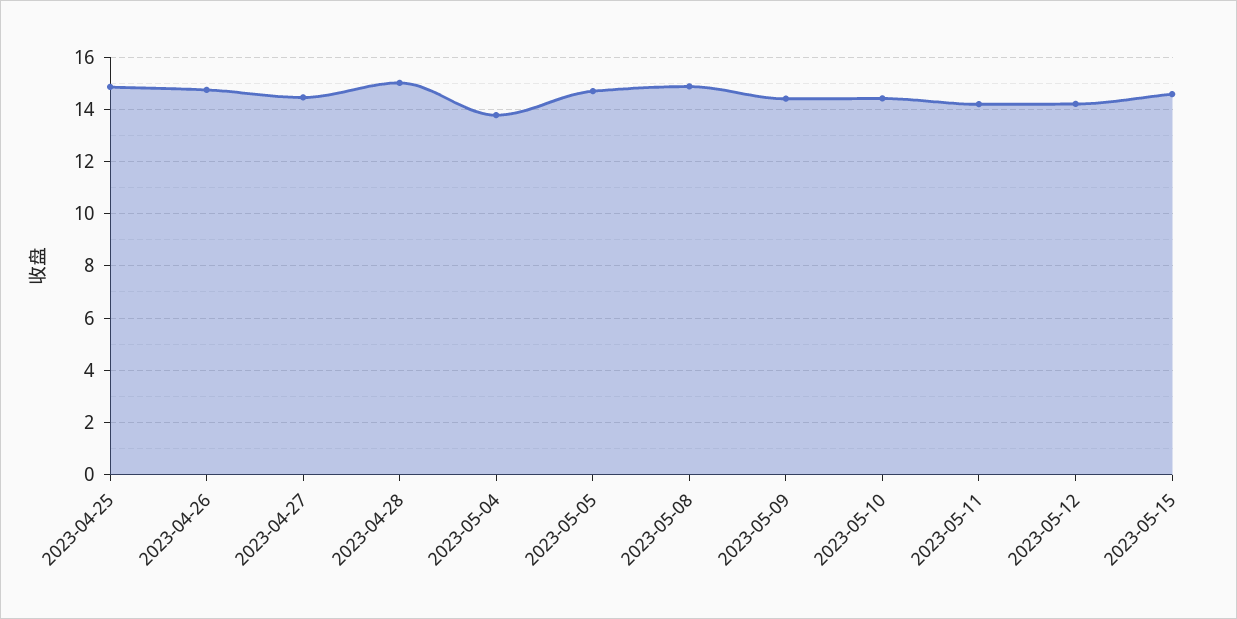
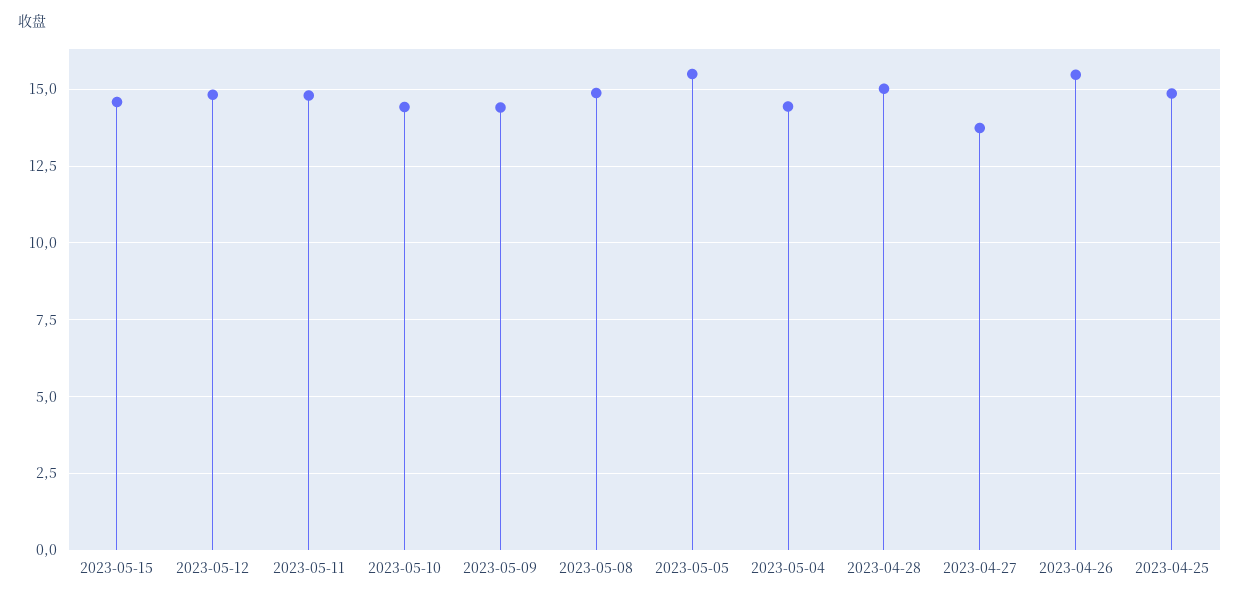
2023-04-26: 14.75 -> 15.5
2023-04-27: 14.5 -> 13.75
2023-05-04: 13.75 -> 14.5
2023-05-05: 14.75 -> 15.5
2023-05-11: 14.25 -> 14.75
2023-05-12: 14.25 -> 14.75

